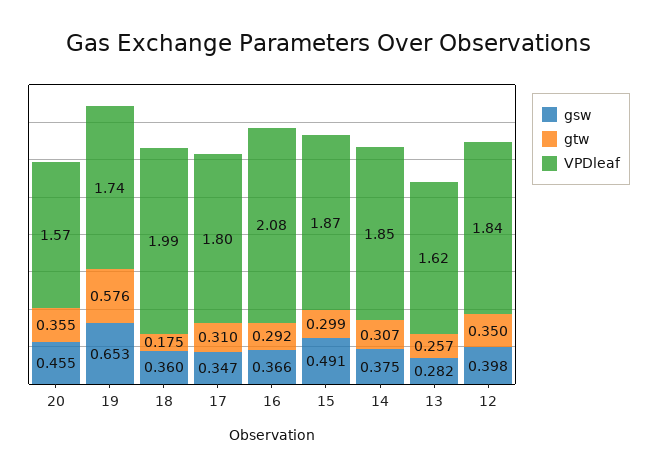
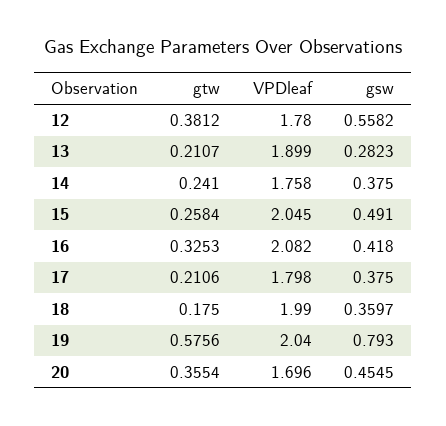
VPDleaf, 20: 1.57 -> 1.696
gsw, 19: 0.653 -> 0.793
VPDleaf, 19: 1.74 -> 2.04
gsw, 17: 0.347 -> 0.375
gtw, 17: 0.31 -> 0.2106
gsw, 16: 0.366 -> 0.418
gtw, 16: 0.292 -> 0.3253
gtw, 15: 0.299 -> 0.2584
VPDleaf, 15: 1.87 -> 2.045
gtw, 14: 0.307 -> 0.241
VPDleaf, 14: 1.85 -> 1.758
gtw, 13: 0.257 -> 0.2107
VPDleaf, 13: 1.62 -> 1.899
gsw, 12: 0.398 -> 0.5582
gtw, 12: 0.35 -> 0.3812
VPDleaf, 12: 1.84 -> 1.78

